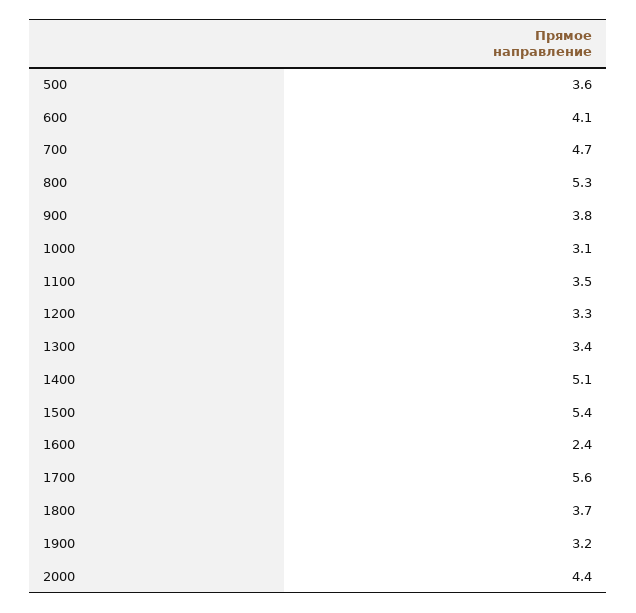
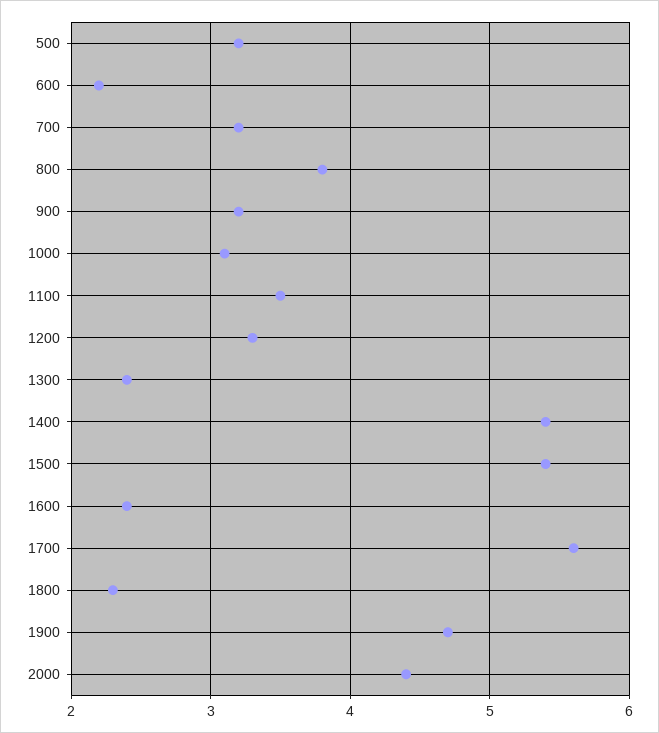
500: 3.6 -> 3.2
600: 4.1 -> 2.2
700: 4.7 -> 3.2
800: 5.3 -> 3.8
900: 3.8 -> 3.2
1300: 3.4 -> 2.4
1400: 5.1 -> 5.4
1800: 3.7 -> 2.3
1900: 3.2 -> 4.7

